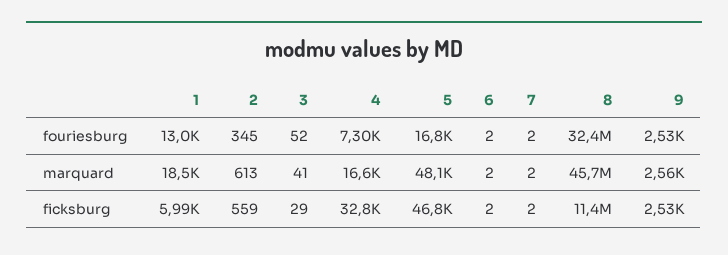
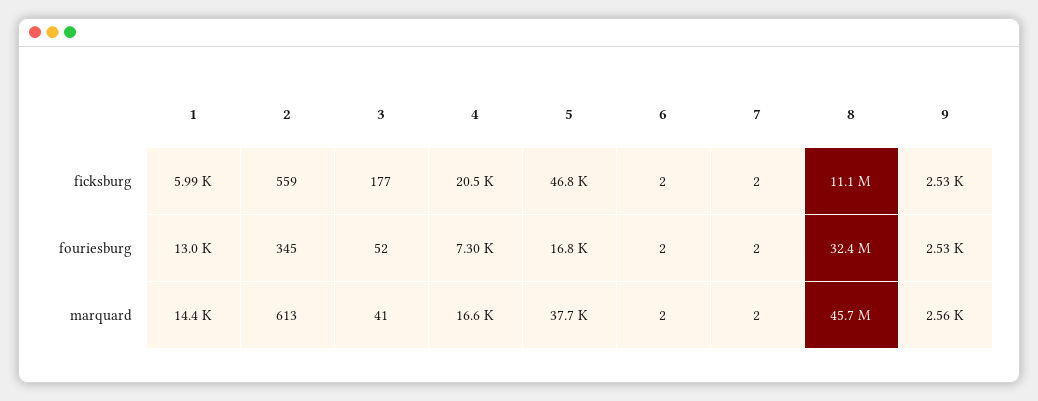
1, marquard: 18500 -> 14400
5, marquard: 48100 -> 37700
3, ficksburg: 29 -> 177
4, ficksburg: 32800 -> 20500
8, ficksburg: 11400000 -> 11100000

